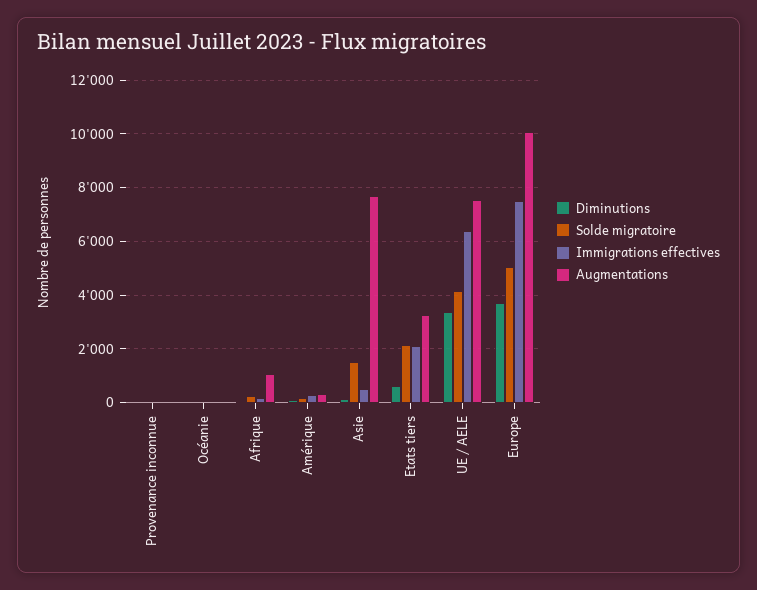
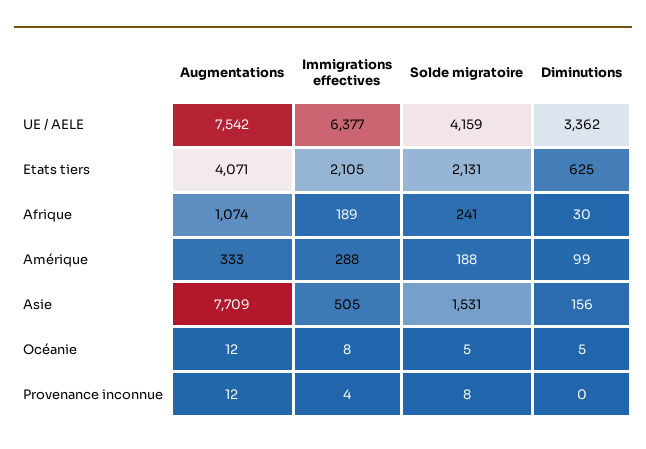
Augmentations, Etats tiers: 3250 -> 4071
Diminutions, Europe: 3750 -> none
Solde migratoire, Europe: 5000 -> none
Immigrations effectives, Europe: 7500 -> none
Augmentations, Europe: 10000 -> none

